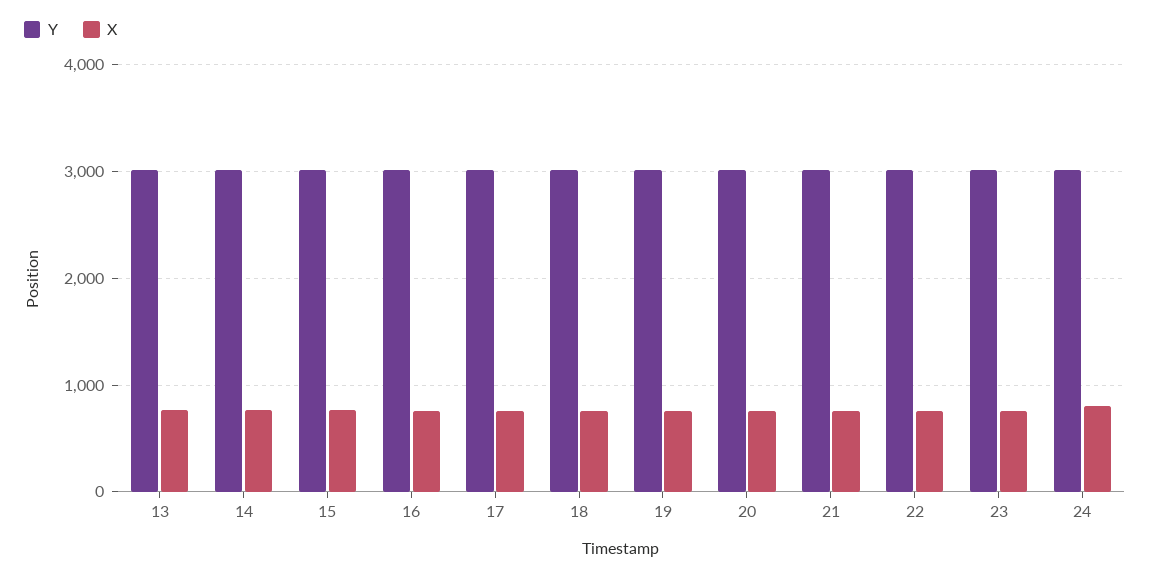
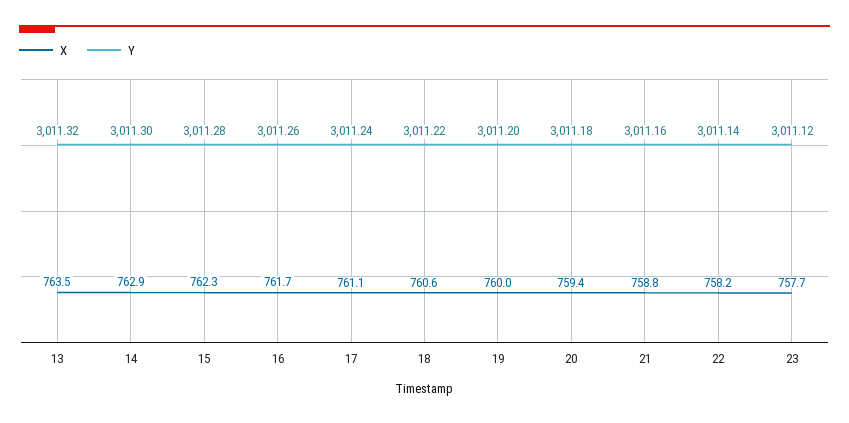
Y, 24: 3000 -> none
X, 24: 800 -> none

